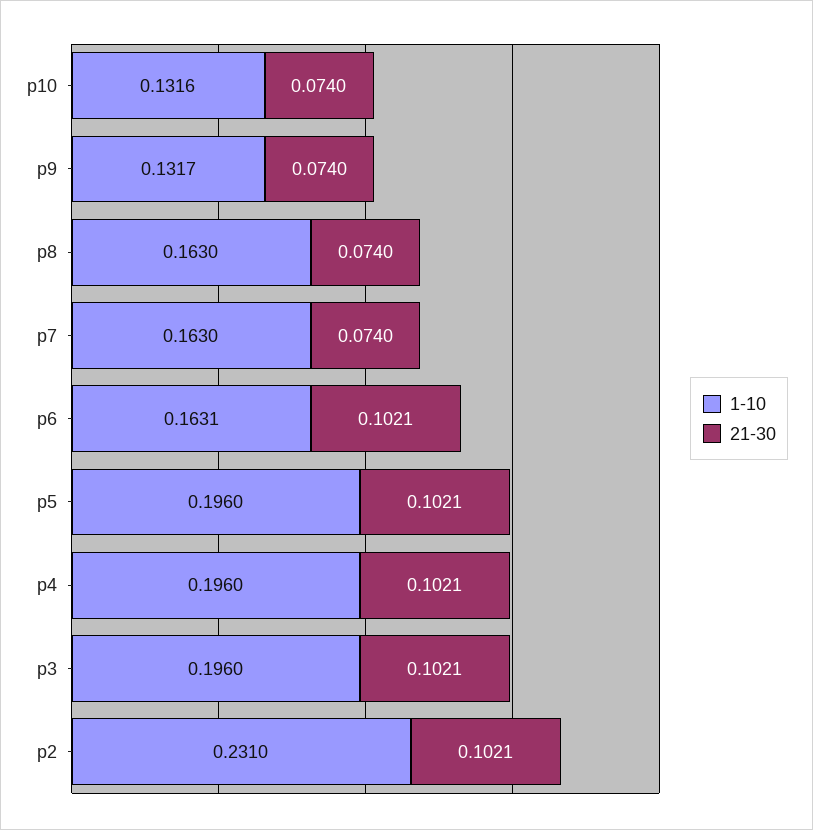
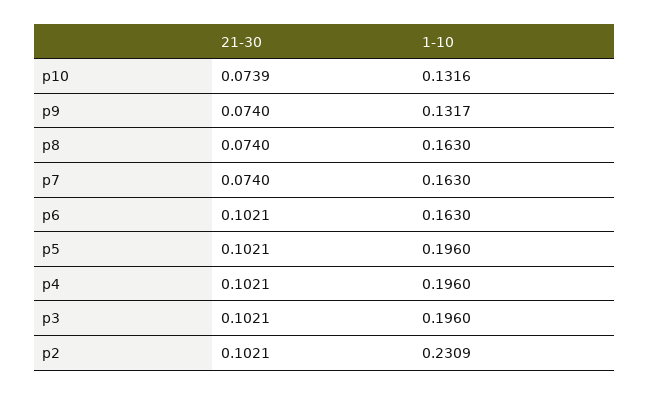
21-30, p10: 0.074 -> 0.0739
1-10, p6: 0.1631 -> 0.163
1-10, p2: 0.231 -> 0.2309

